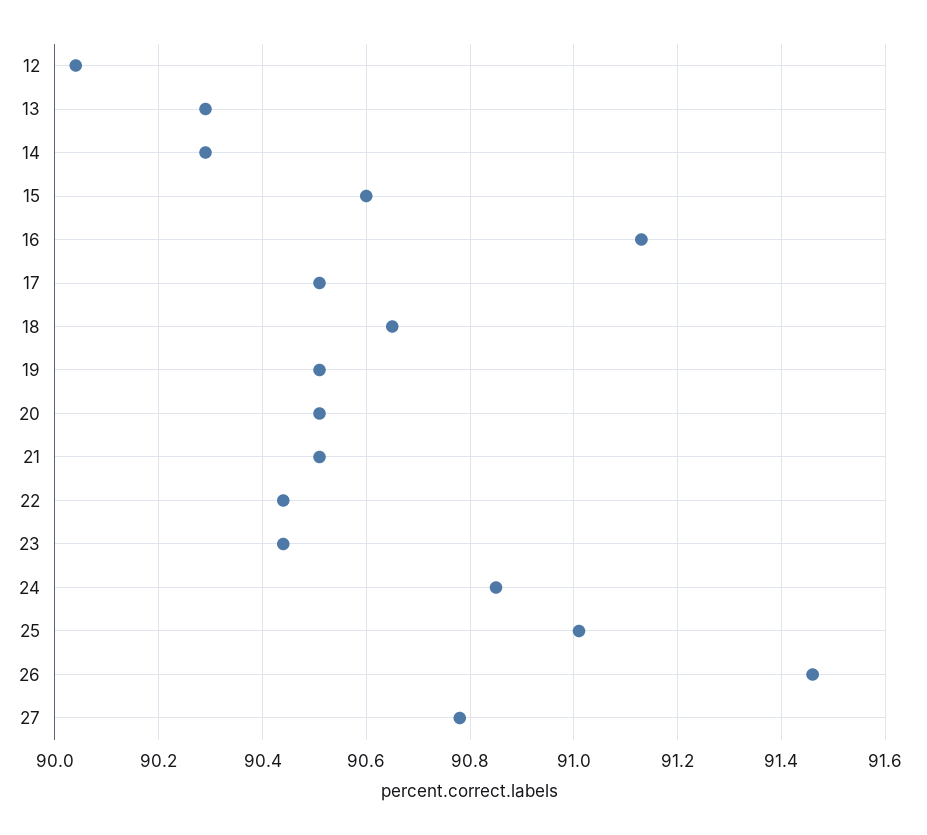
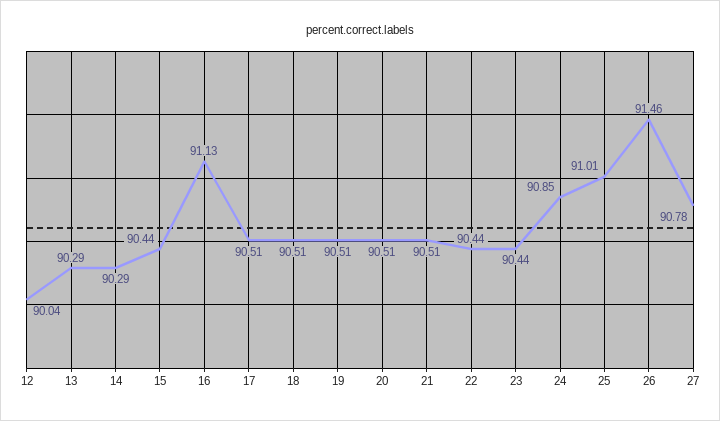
15: 90.6 -> 90.44
18: 90.65 -> 90.51

